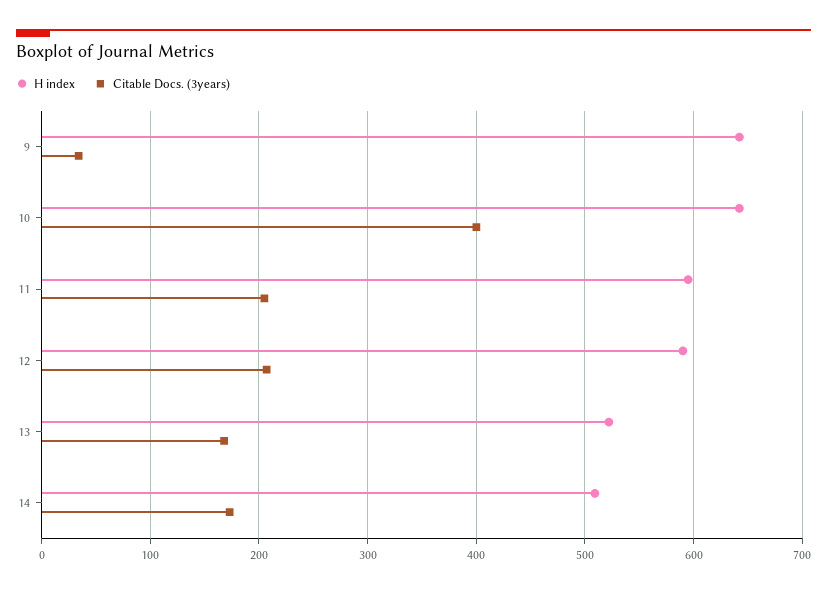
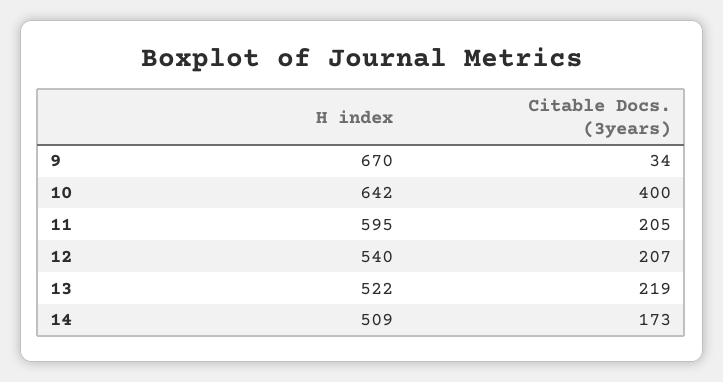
H index, 9: 640 -> 670
H index, 12: 590 -> 540
Citable Docs. (3years), 13: 170 -> 219

